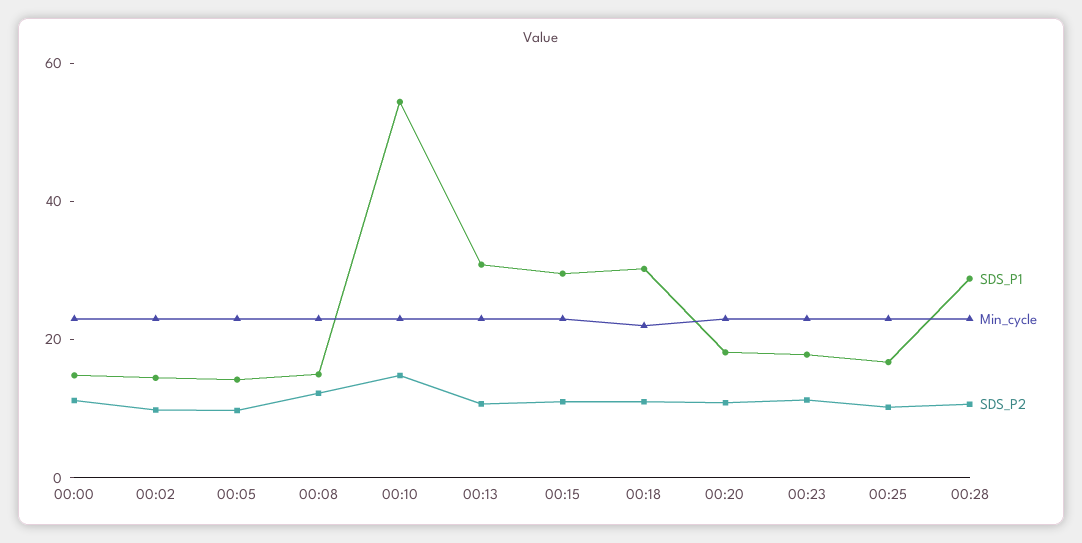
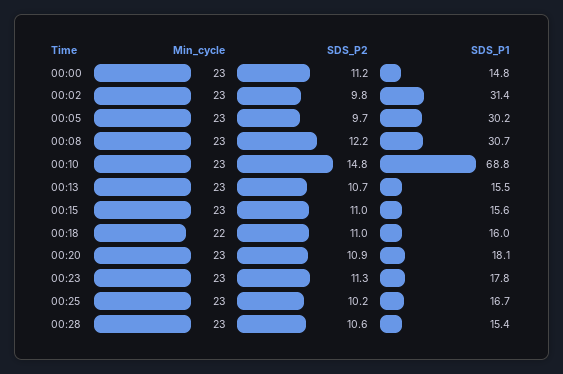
SDS_P1, 00:02: 15 -> 31.4
SDS_P1, 00:05: 15 -> 30.2
SDS_P1, 00:08: 15 -> 30.7
SDS_P1, 00:10: 55 -> 68.8
SDS_P1, 00:13: 30 -> 15.5
SDS_P1, 00:15: 30 -> 15.6
SDS_P1, 00:18: 30 -> 16
SDS_P1, 00:28: 30 -> 15.4

